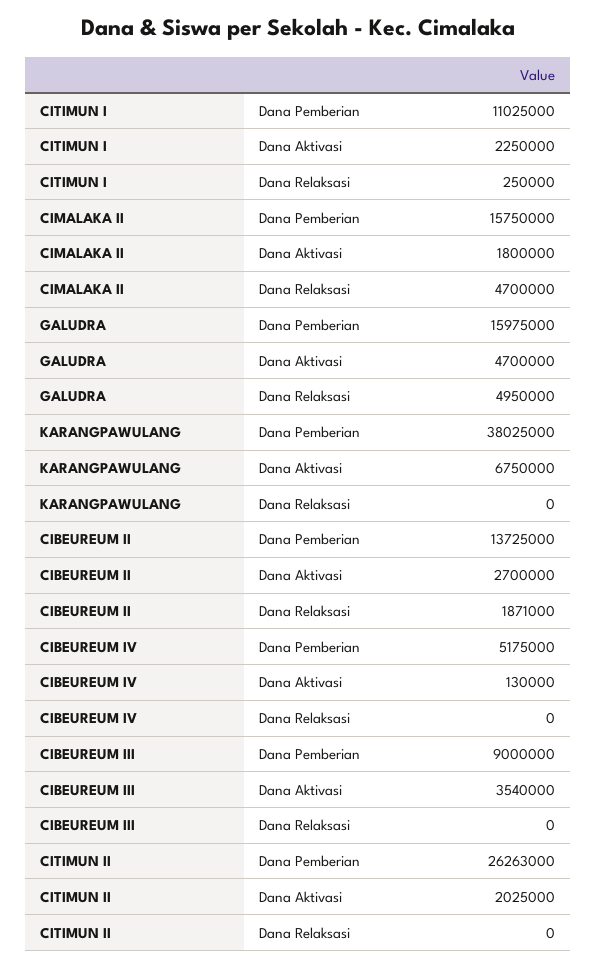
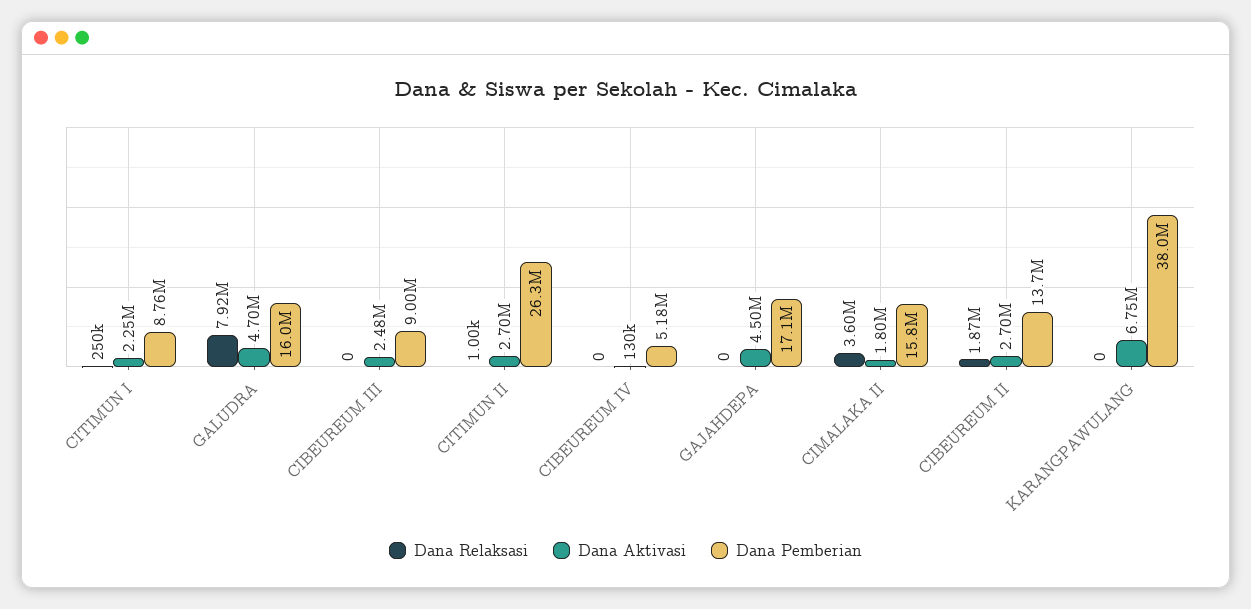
Dana Pemberian, CITIMUN I: 11025000 -> 8760000
Dana Relaksasi, CIMALAKA II: 4700000 -> 3600000
Dana Relaksasi, GALUDRA: 4950000 -> 7920000
Dana Aktivasi, CIBEUREUM III: 3540000 -> 2480000
Dana Aktivasi, CITIMUN II: 2025000 -> 2700000
Dana Relaksasi, CITIMUN II: 0 -> 1000
Dana Relaksasi, GAJAHDEPA: none -> 0
Dana Aktivasi, GAJAHDEPA: none -> 4500000
Dana Pemberian, GAJAHDEPA: none -> 17100000

